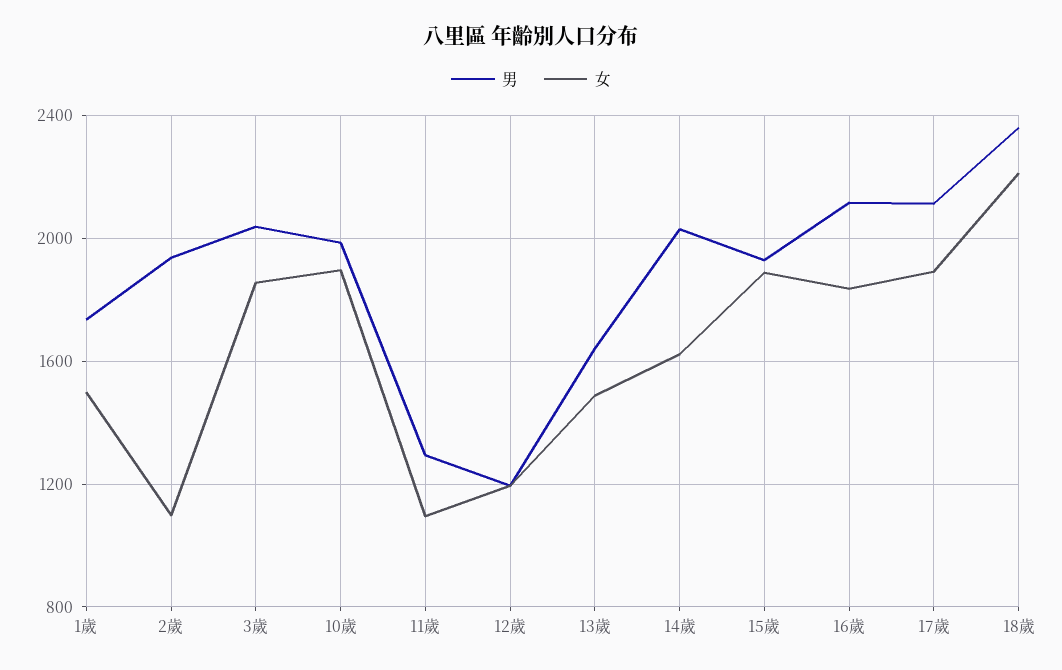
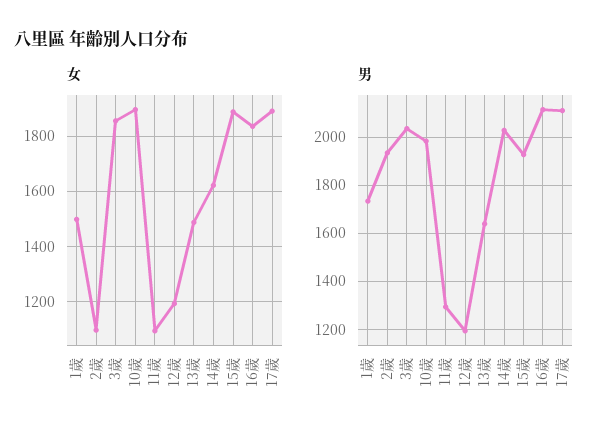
男, 18歲: 2350 -> none
女, 18歲: 2200 -> none

